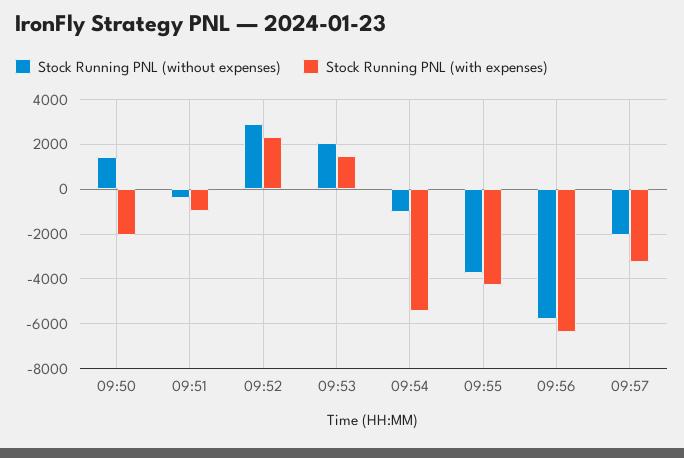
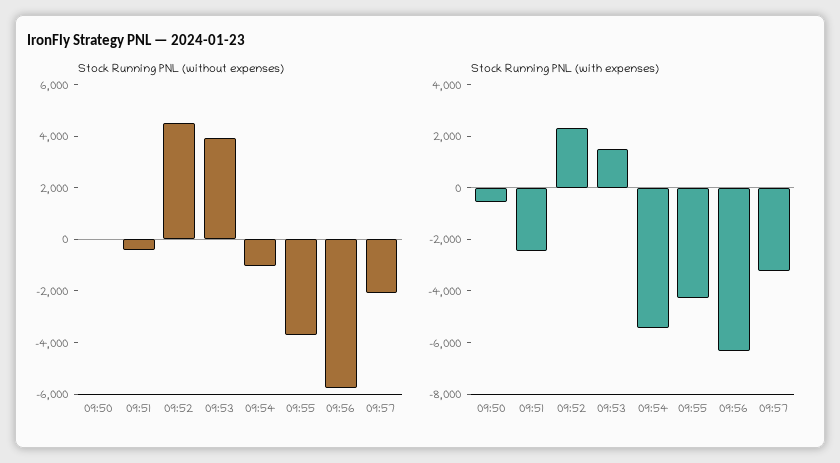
Stock Running PNL (without expenses), 09:50: 1500 -> 0
Stock Running PNL (with expenses), 09:50: -2000 -> -500
Stock Running PNL (with expenses), 09:51: -1000 -> -2500
Stock Running PNL (without expenses), 09:52: 3000 -> 4500
Stock Running PNL (without expenses), 09:53: 2000 -> 4000

